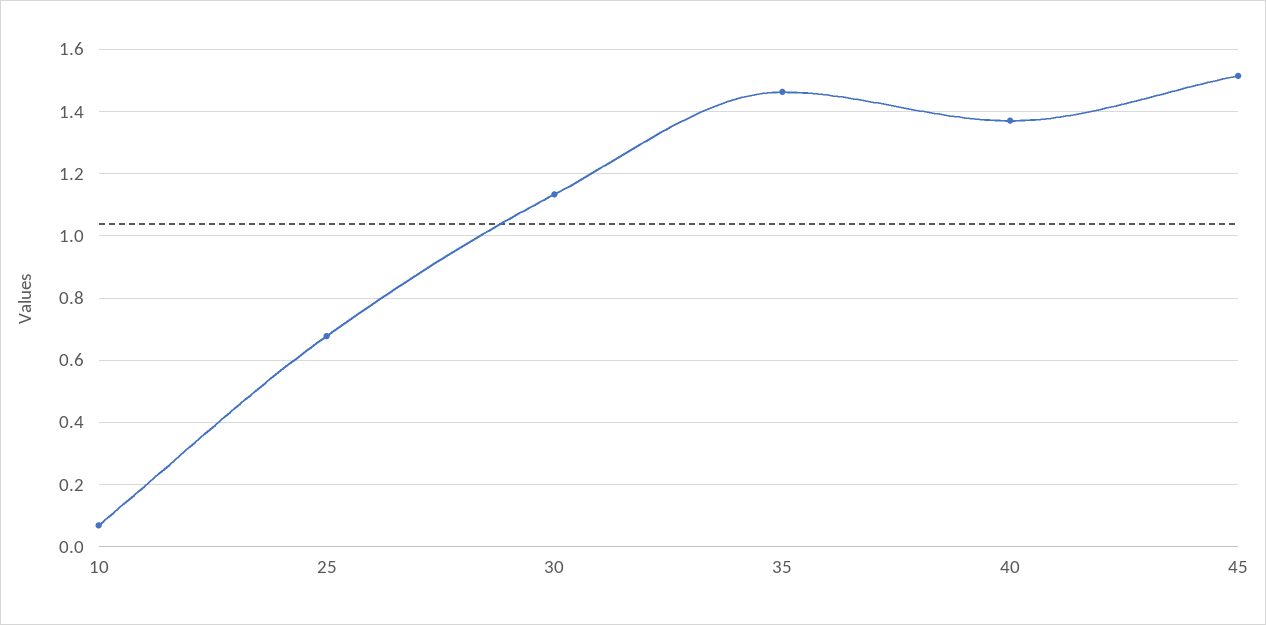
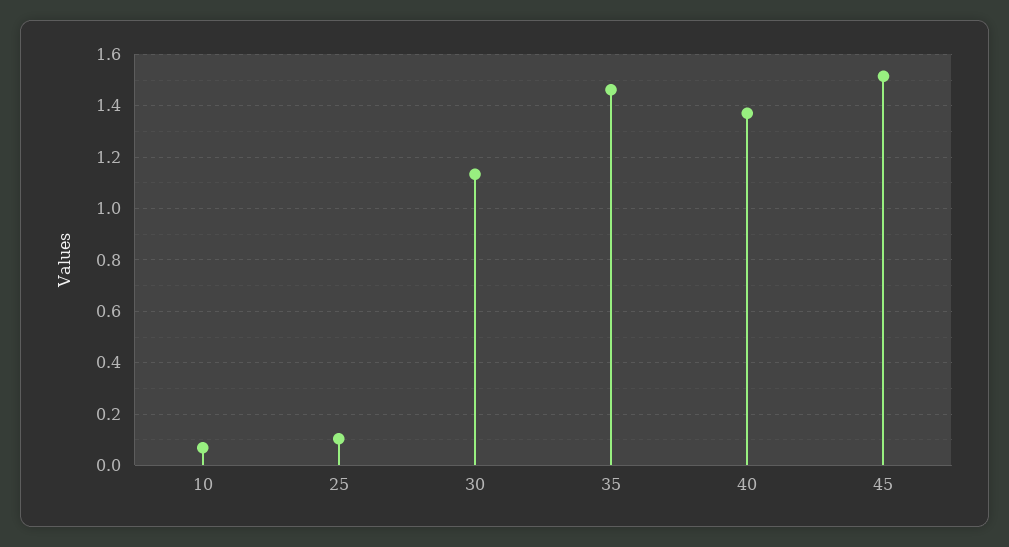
25: 0.68 -> 0.1

